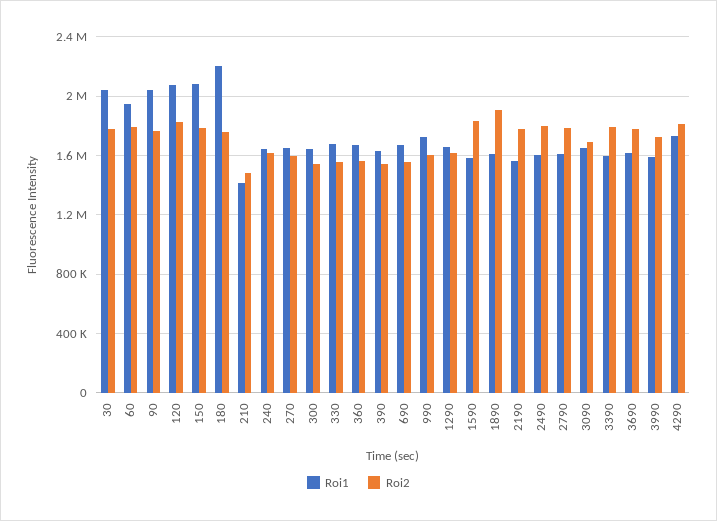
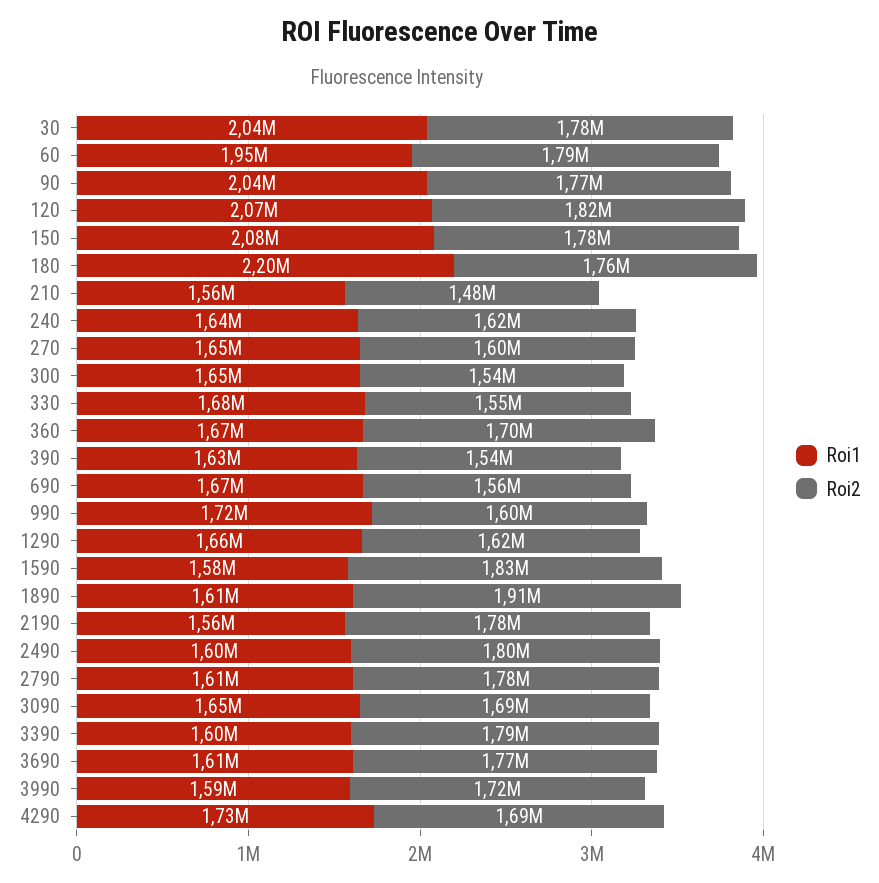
Roi1, 210: 1400000 -> 1560000
Roi2, 360: 1550000 -> 1700000
Roi2, 4290: 1800000 -> 1690000

